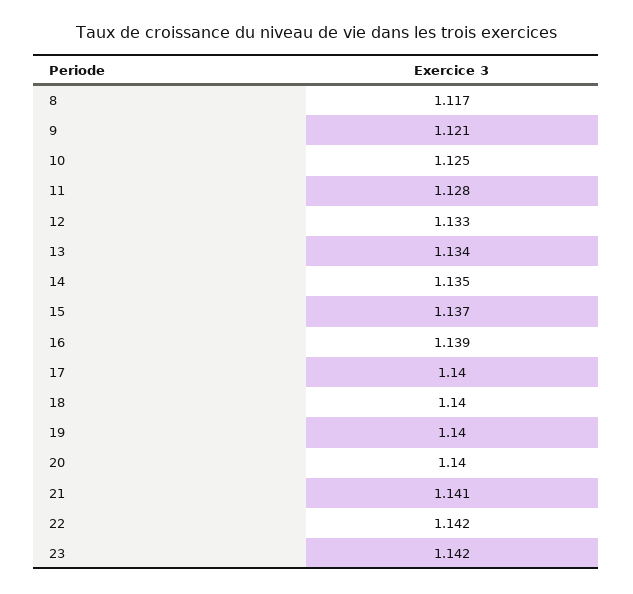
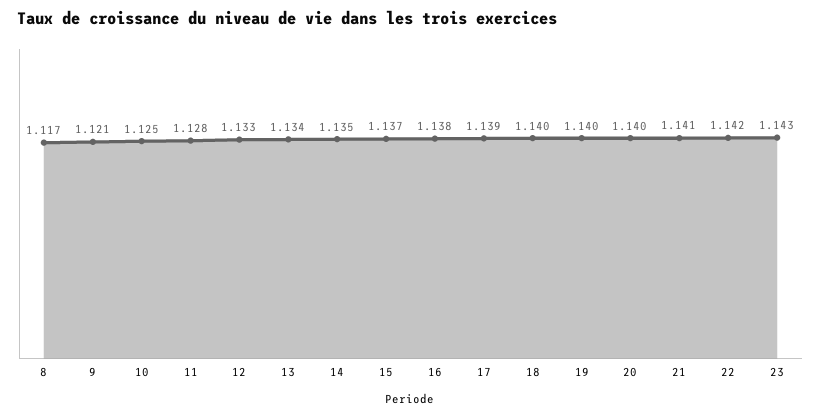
16: 1.139 -> 1.138
17: 1.14 -> 1.139
23: 1.142 -> 1.143

